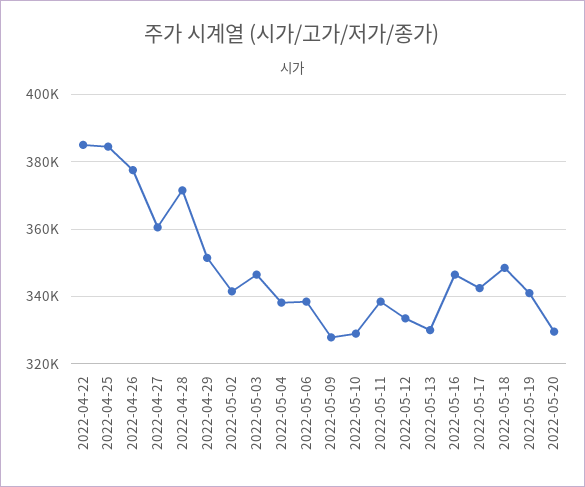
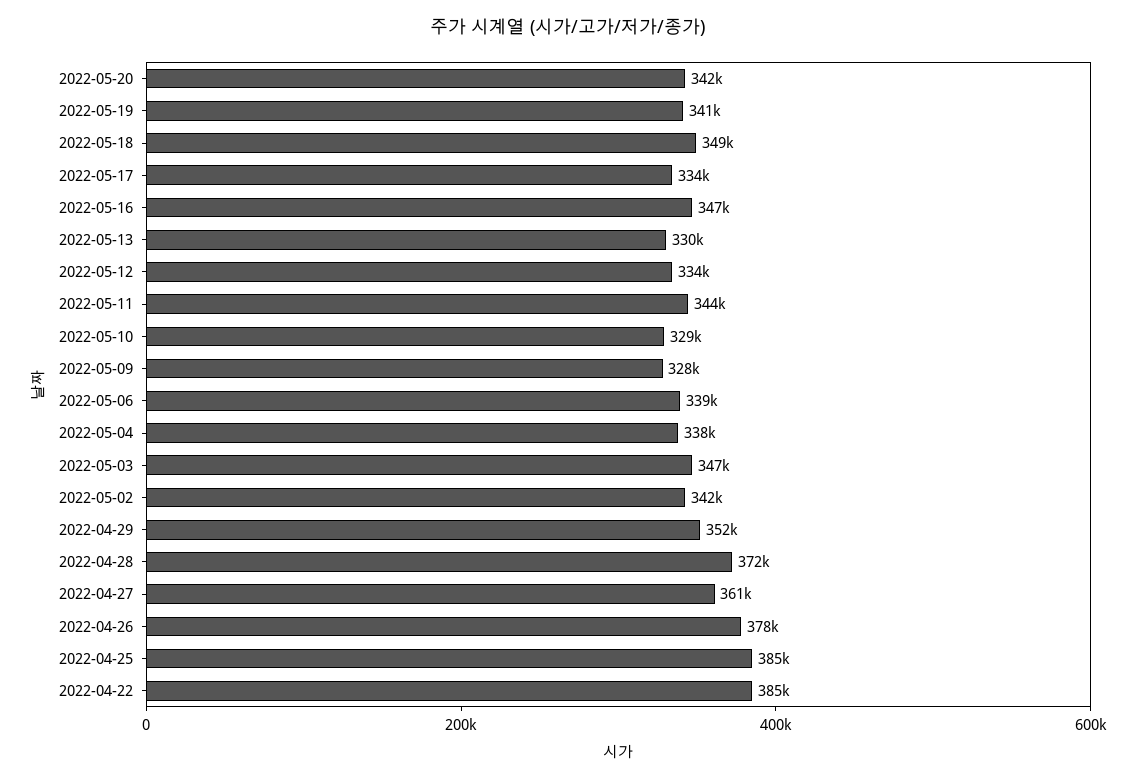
2022-05-11: 338000 -> 344000
2022-05-17: 342000 -> 334000
2022-05-20: 330000 -> 342000

